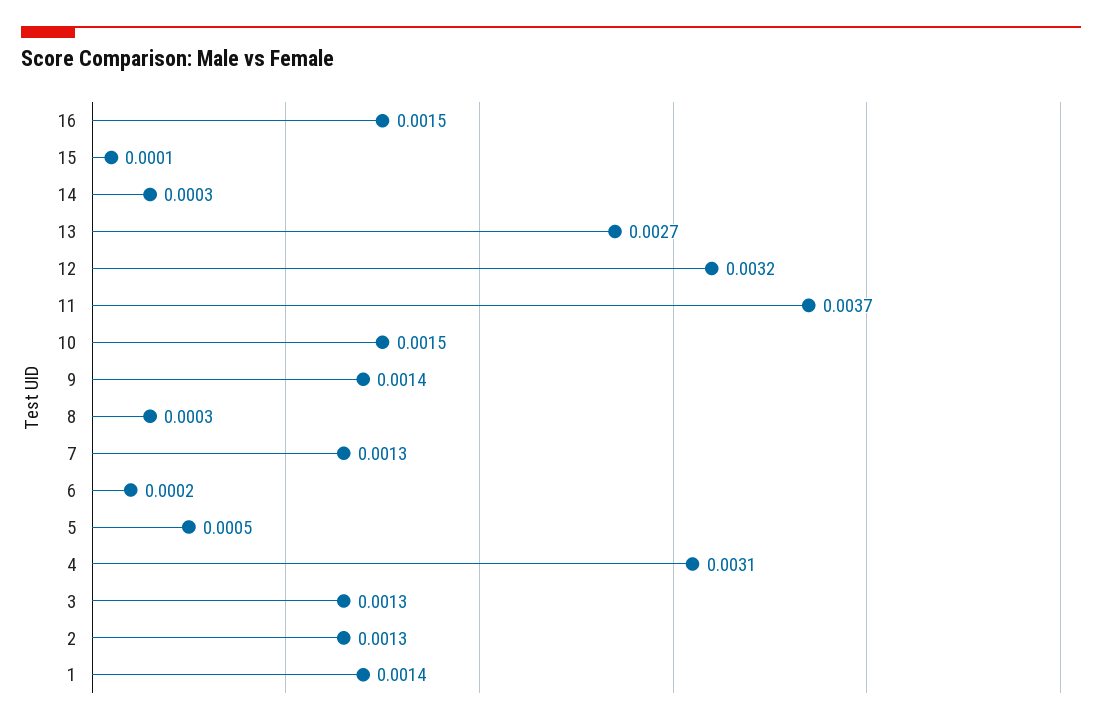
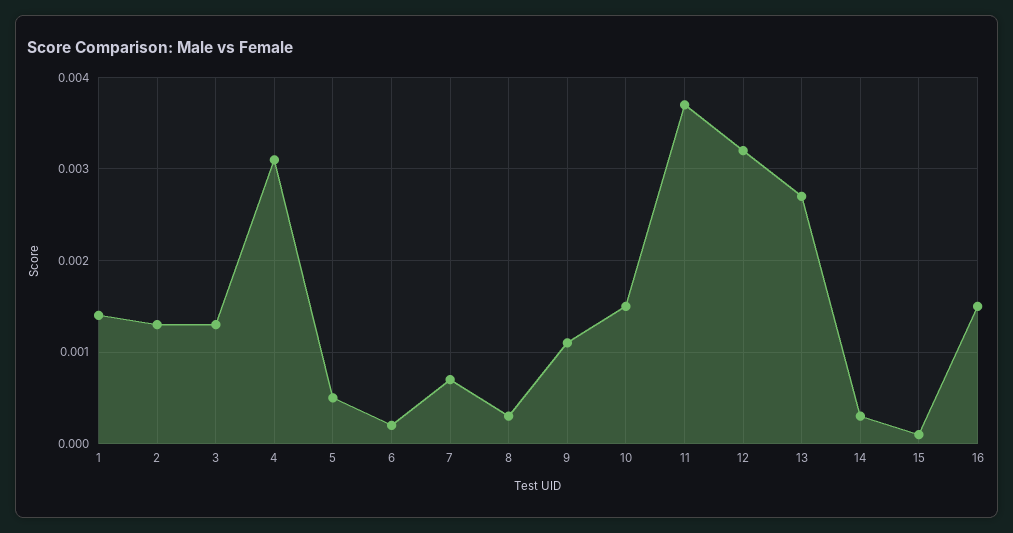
9: 0.0014 -> 0.0011
7: 0.0013 -> 0.0007

